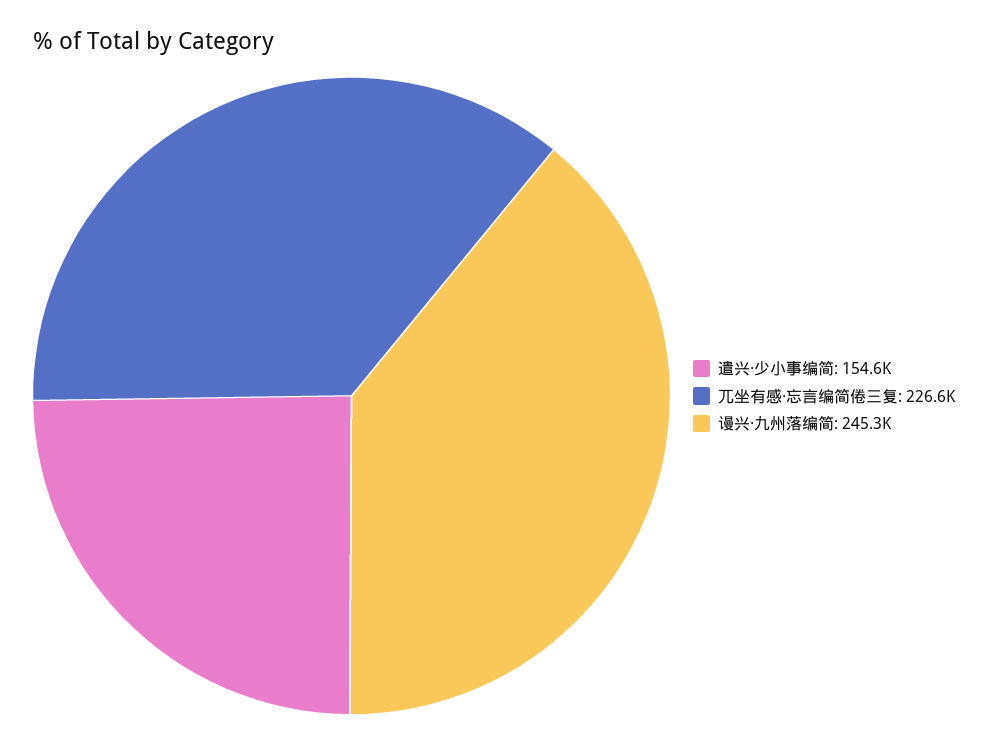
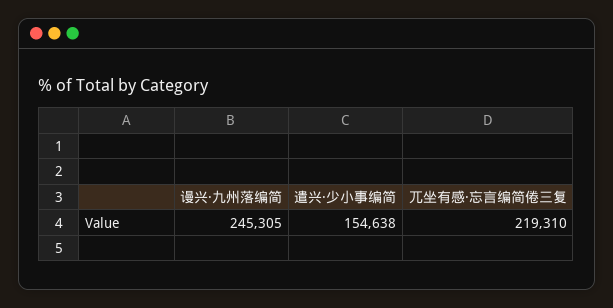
兀坐有感·忘言编简倦三复: 226600 -> 219310

